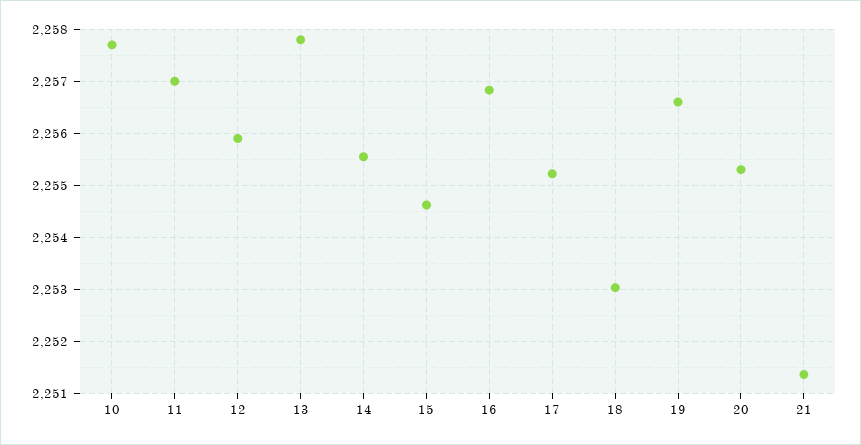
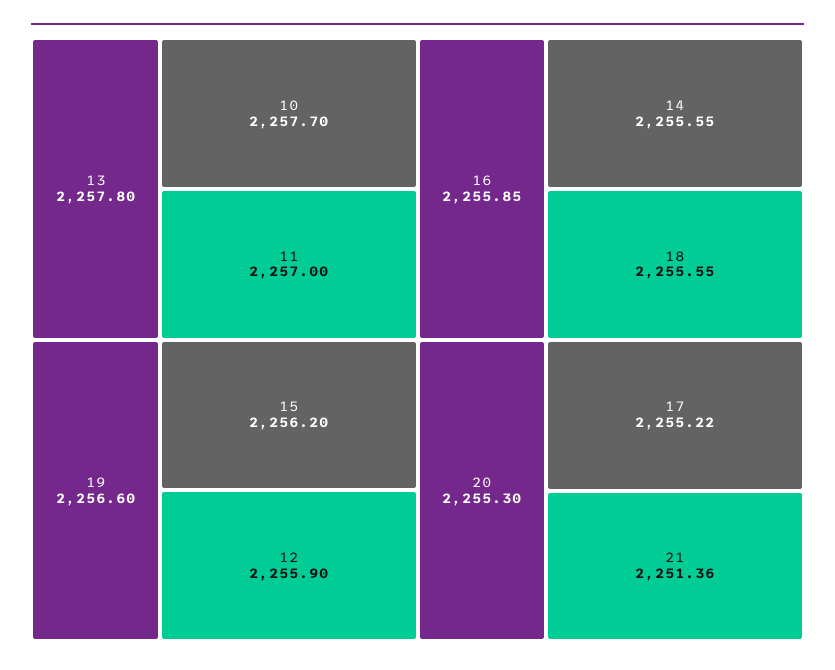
15: 2254.6 -> 2256.2
16: 2256.8 -> 2255.85
18: 2253 -> 2255.55

